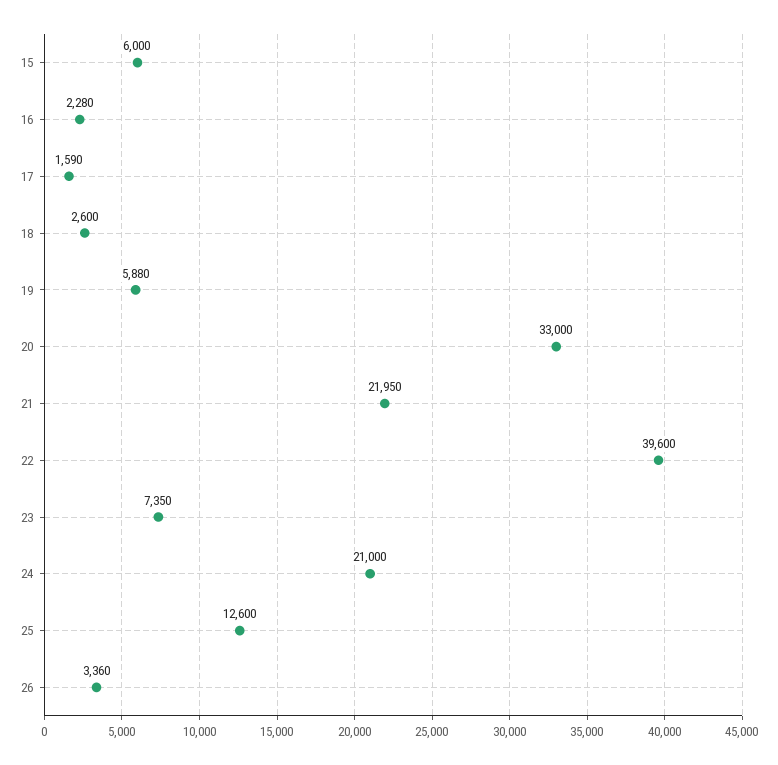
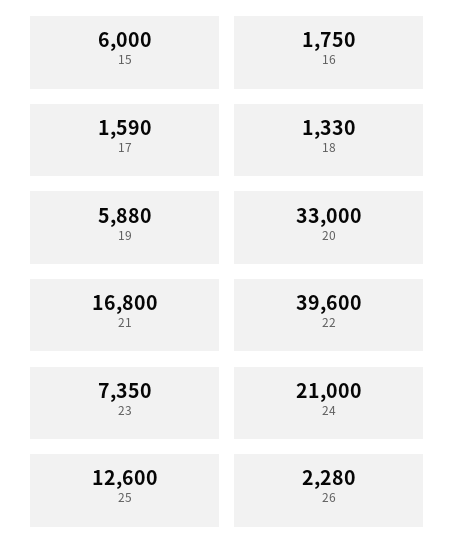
16: 2280 -> 1750
18: 2600 -> 1330
21: 21950 -> 16800
26: 3360 -> 2280

